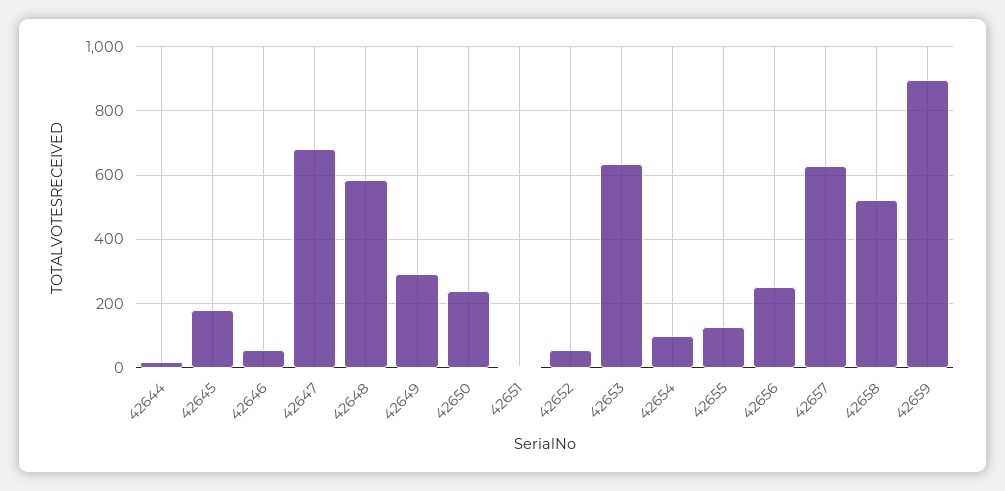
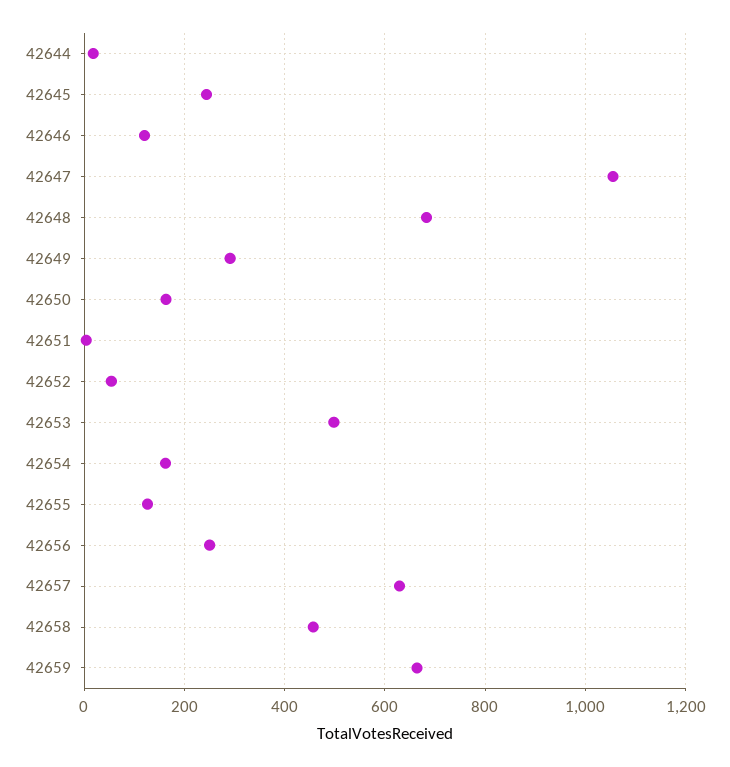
42645: 180 -> 240
42646: 60 -> 120
42647: 680 -> 1060
42648: 580 -> 680
42650: 240 -> 160
42653: 640 -> 500
42654: 100 -> 160
42658: 520 -> 460
42659: 900 -> 660

